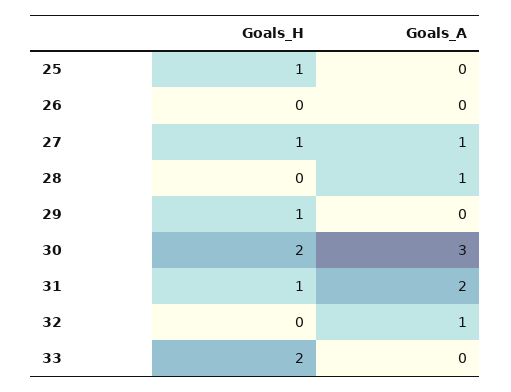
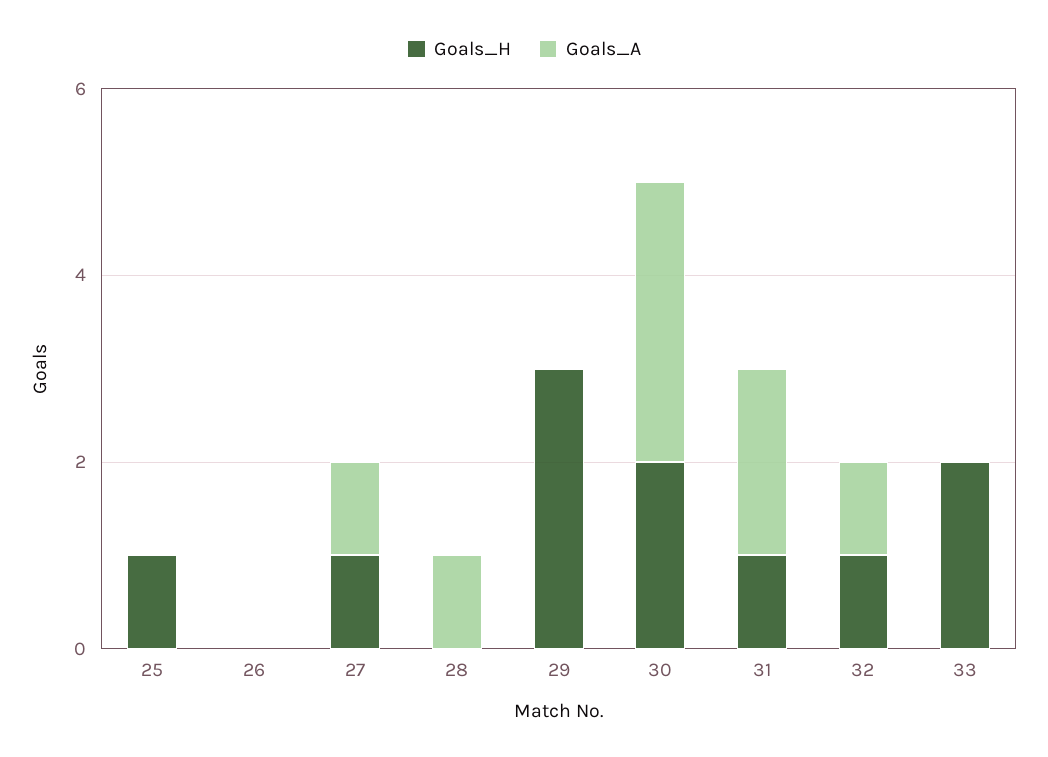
Goals_H, 29: 1 -> 3
Goals_H, 32: 0 -> 1

